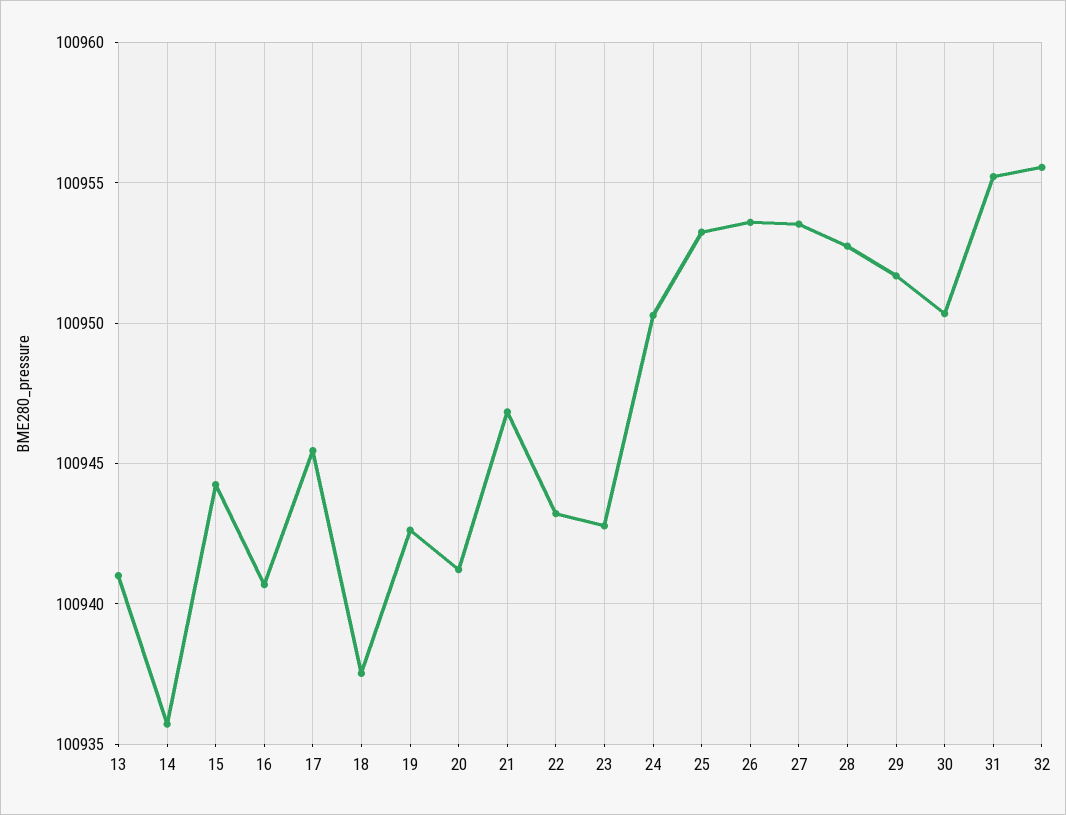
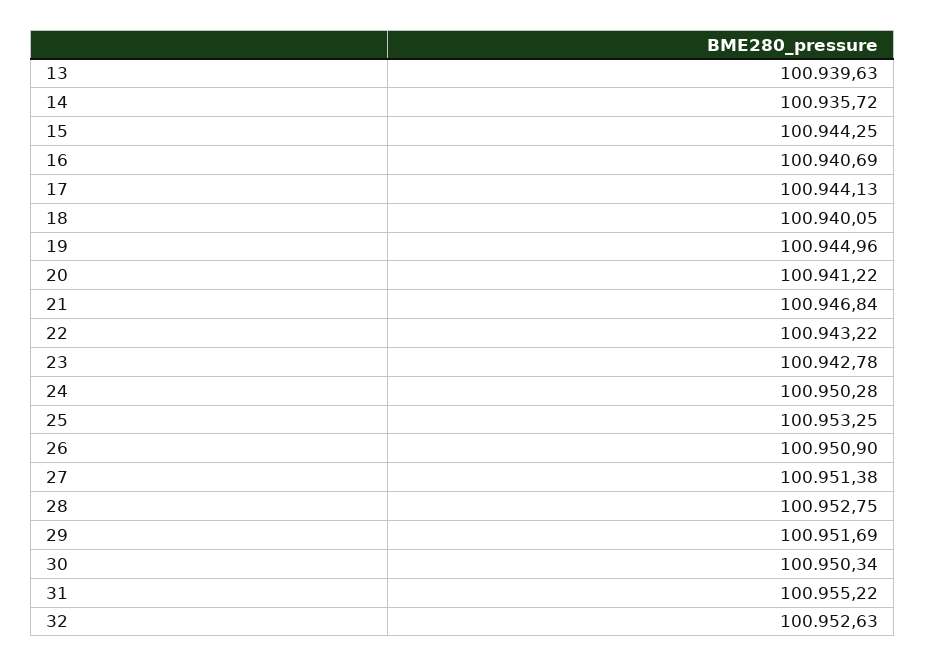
13: 100941 -> 100939.63
17: 100945.5 -> 100944.13
18: 100937.5 -> 100940.05
19: 100942.5 -> 100944.96
26: 100953.5 -> 100950.9
27: 100953.5 -> 100951.38
32: 100955.5 -> 100952.63

